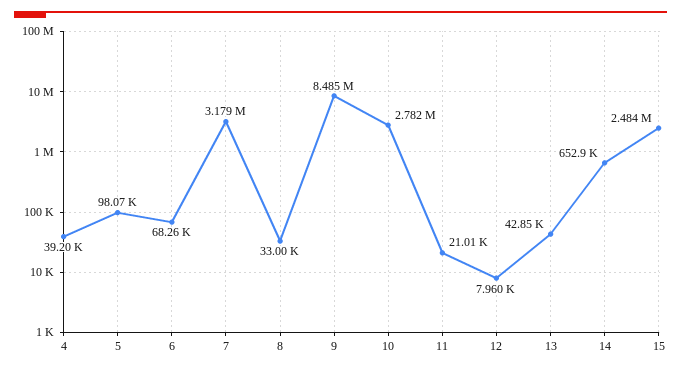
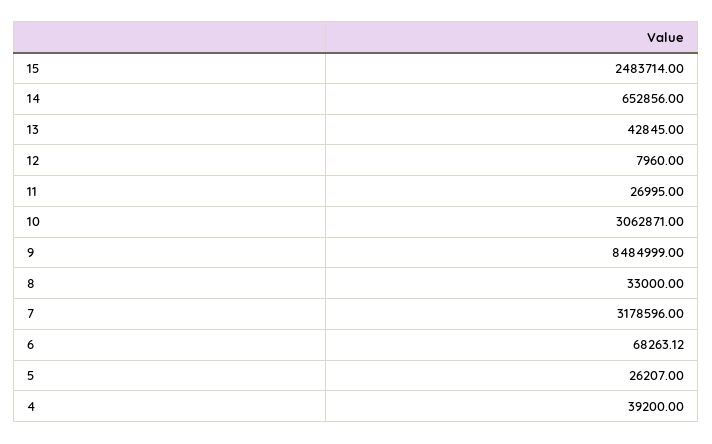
5: 98070 -> 26207
10: 2782000 -> 3062871
11: 21010 -> 26995

